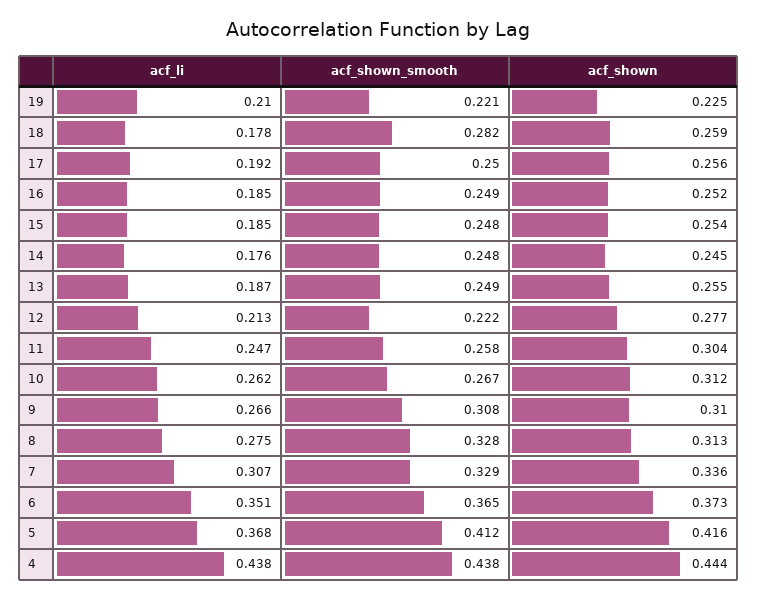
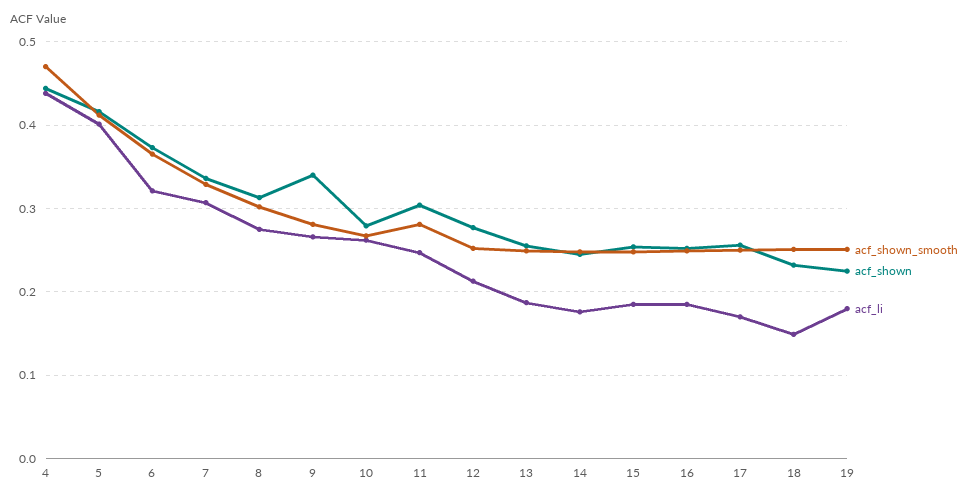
acf_li, 19: 0.21 -> 0.18
acf_shown_smooth, 19: 0.221 -> 0.25
acf_li, 18: 0.178 -> 0.15
acf_shown_smooth, 18: 0.282 -> 0.25
acf_shown, 18: 0.259 -> 0.23
acf_li, 17: 0.192 -> 0.17
acf_shown_smooth, 12: 0.222 -> 0.25
acf_shown_smooth, 11: 0.258 -> 0.28
acf_shown, 10: 0.312 -> 0.28
acf_shown_smooth, 9: 0.308 -> 0.28
acf_shown, 9: 0.31 -> 0.34
acf_shown_smooth, 8: 0.328 -> 0.3
acf_li, 6: 0.351 -> 0.32
acf_li, 5: 0.368 -> 0.4
acf_shown_smooth, 4: 0.438 -> 0.47

